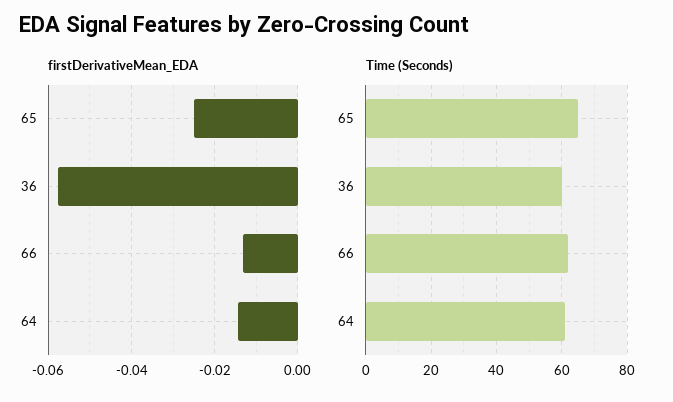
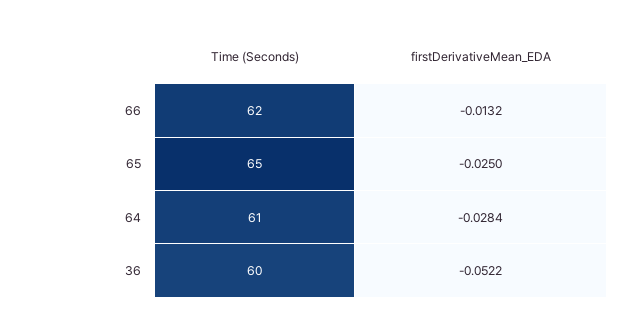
firstDerivativeMean_EDA, 36: -0.058 -> -0.0522
firstDerivativeMean_EDA, 64: -0.014 -> -0.0284

